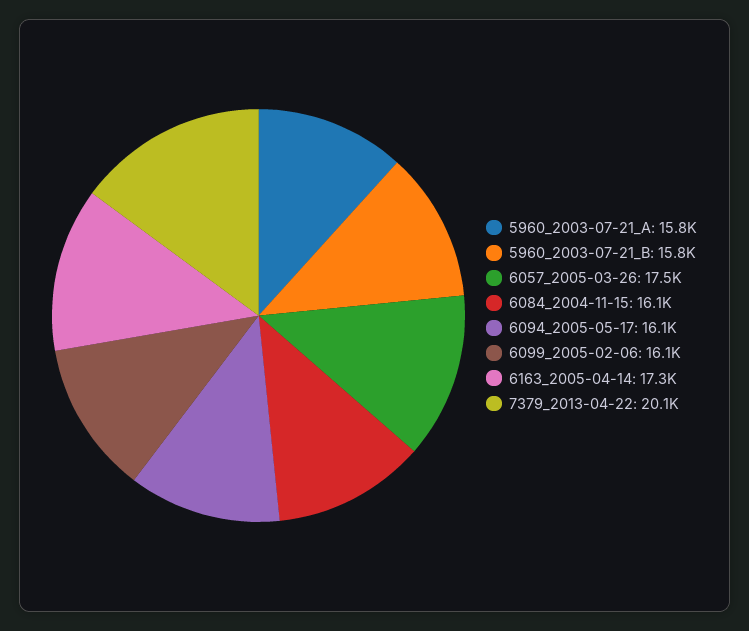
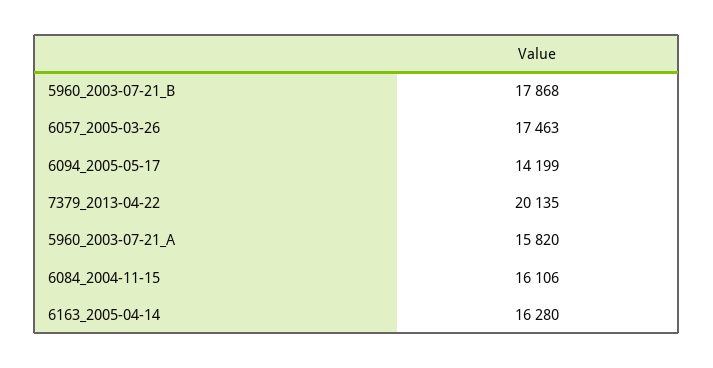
5960_2003-07-21_B: 15800 -> 17868
6094_2005-05-17: 16100 -> 14199
6099_2005-02-06: 16100 -> none
6163_2005-04-14: 17300 -> 16280

